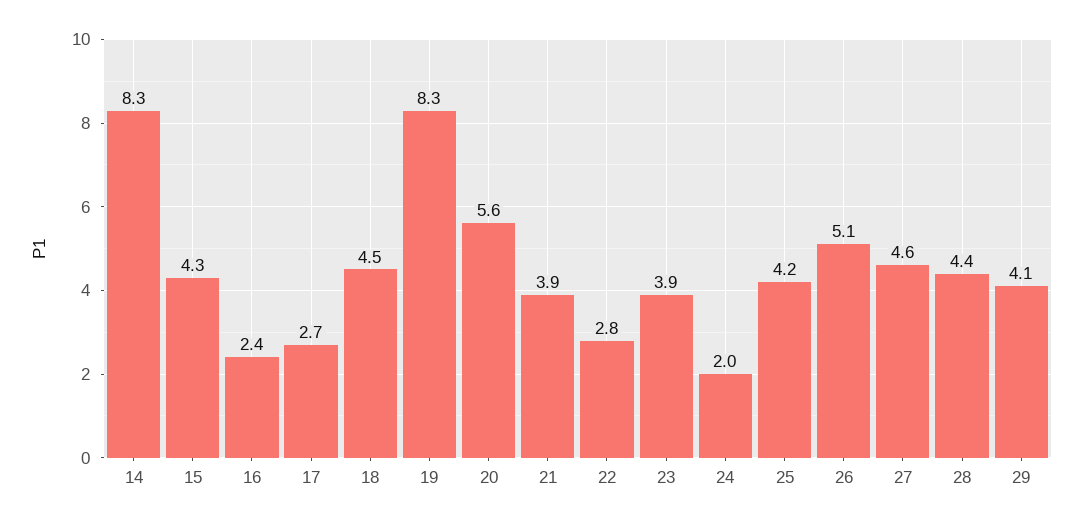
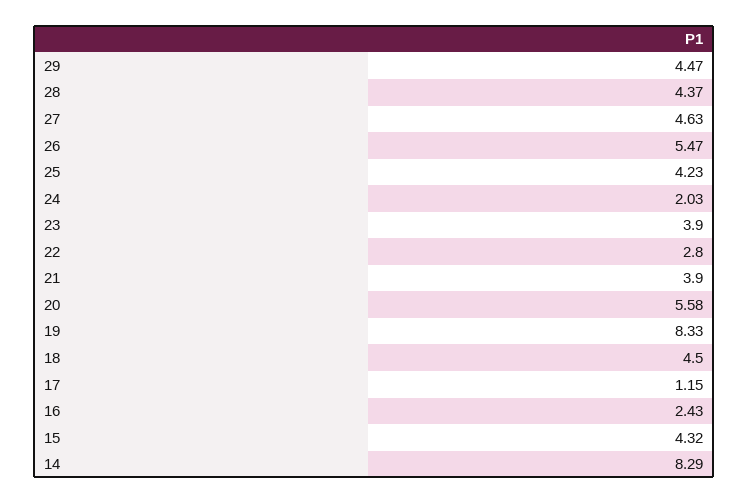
17: 2.7 -> 1.15
26: 5.1 -> 5.47
29: 4.1 -> 4.47

